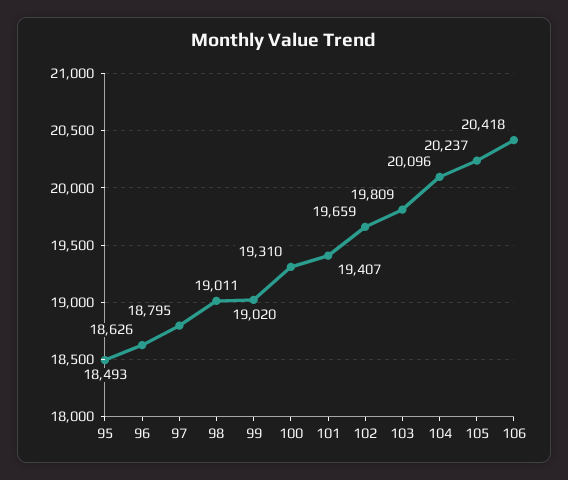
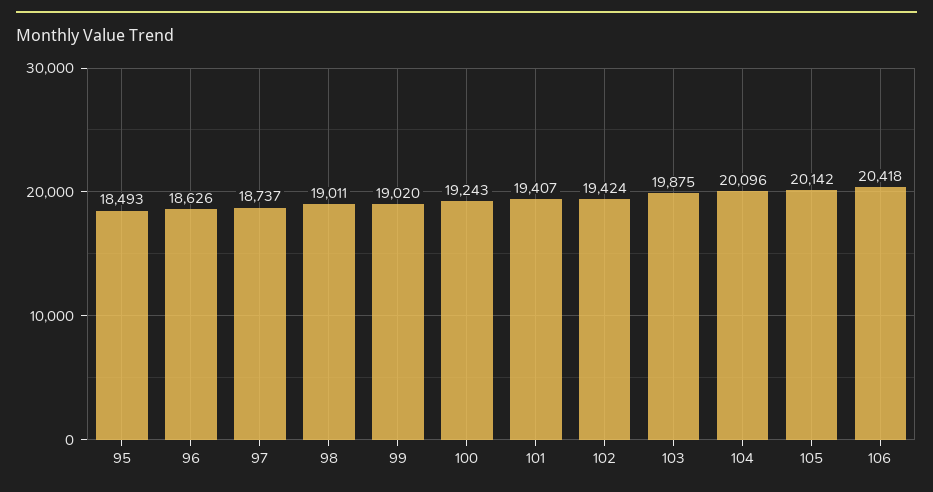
97: 18795 -> 18737
100: 19310 -> 19243
102: 19659 -> 19424
103: 19809 -> 19875
105: 20237 -> 20142

